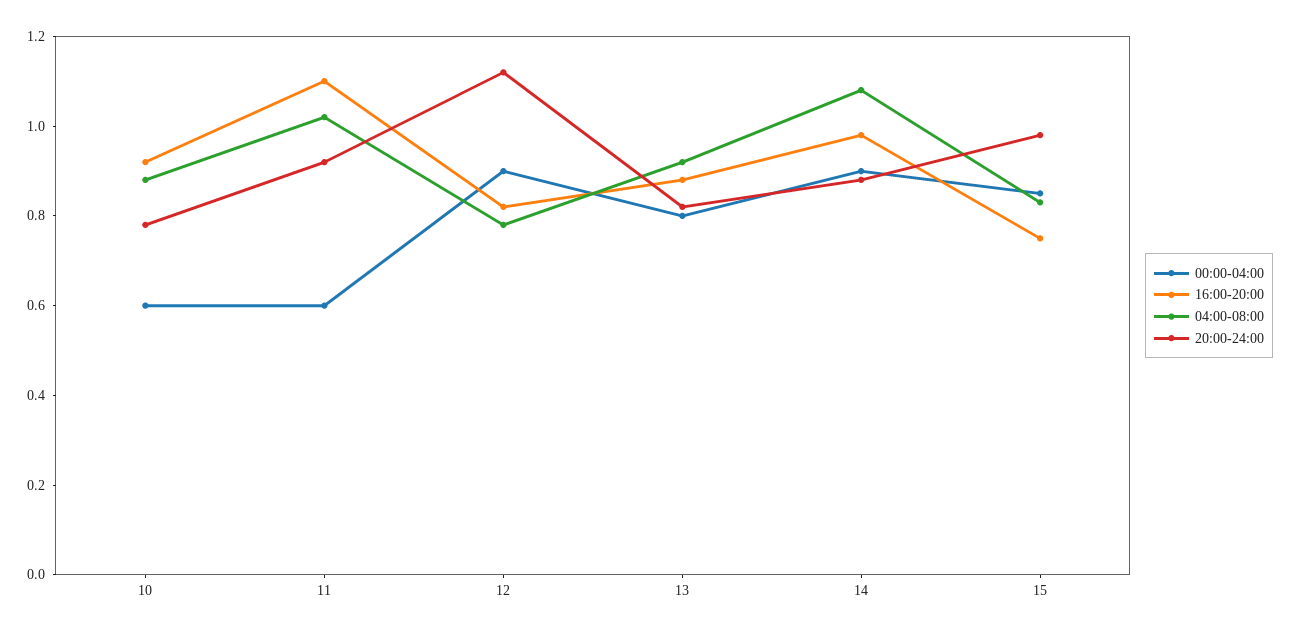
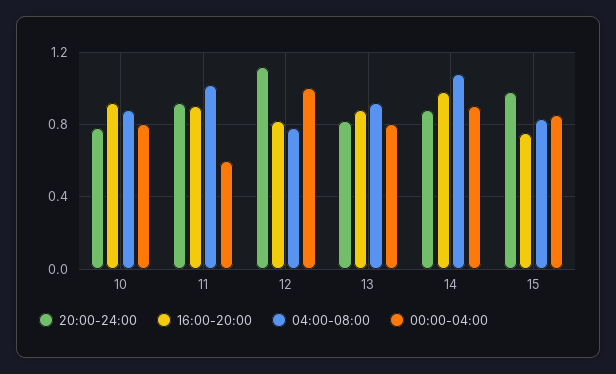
00:00-04:00, 10: 0.6 -> 0.8
16:00-20:00, 11: 1.1 -> 0.9
00:00-04:00, 12: 0.9 -> 1

